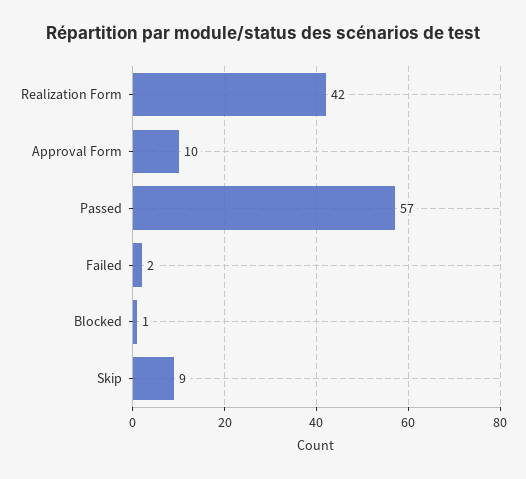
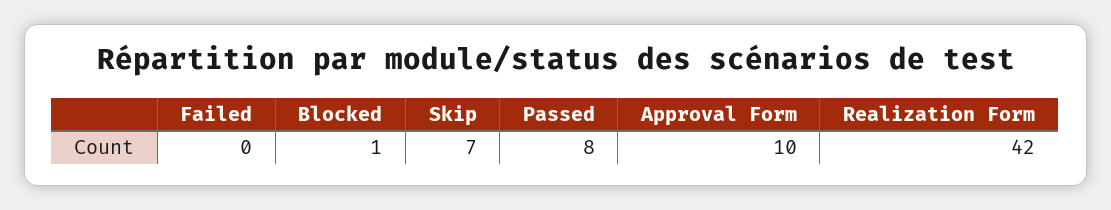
Passed: 57 -> 8
Failed: 2 -> 0
Skip: 9 -> 7

